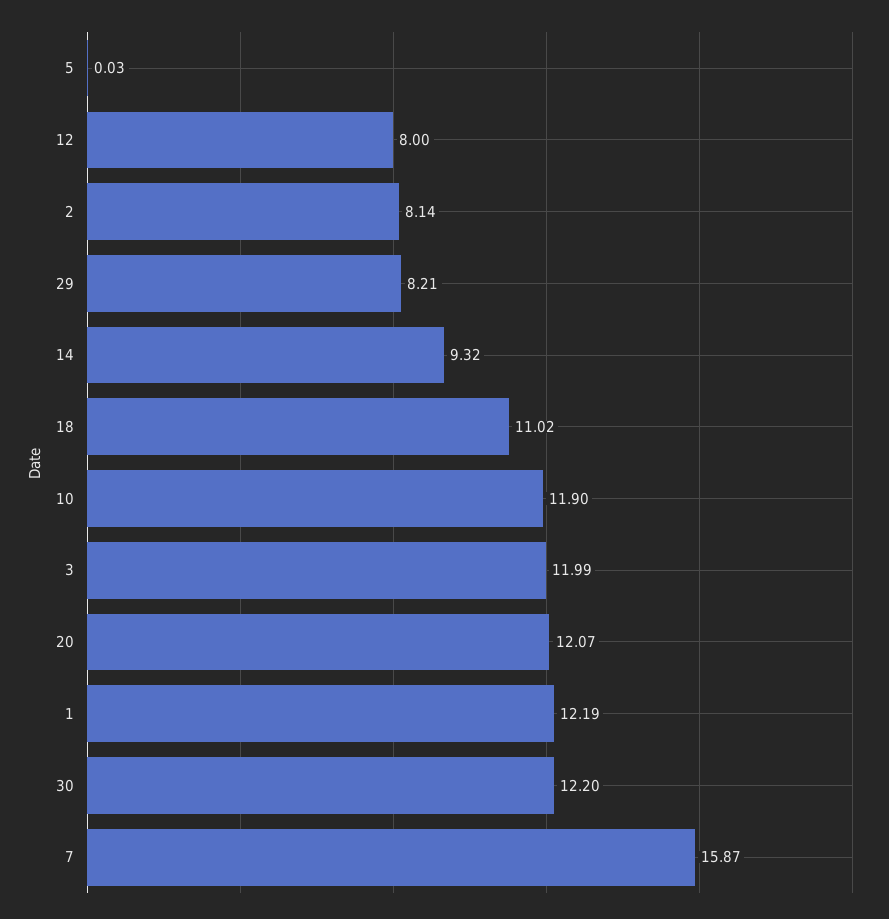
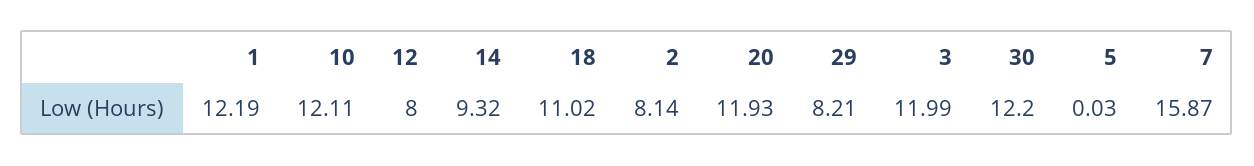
10: 11.9 -> 12.11
20: 12.07 -> 11.93

